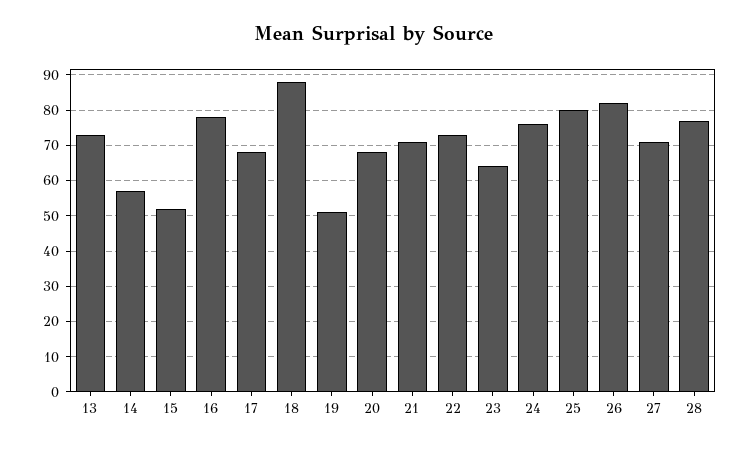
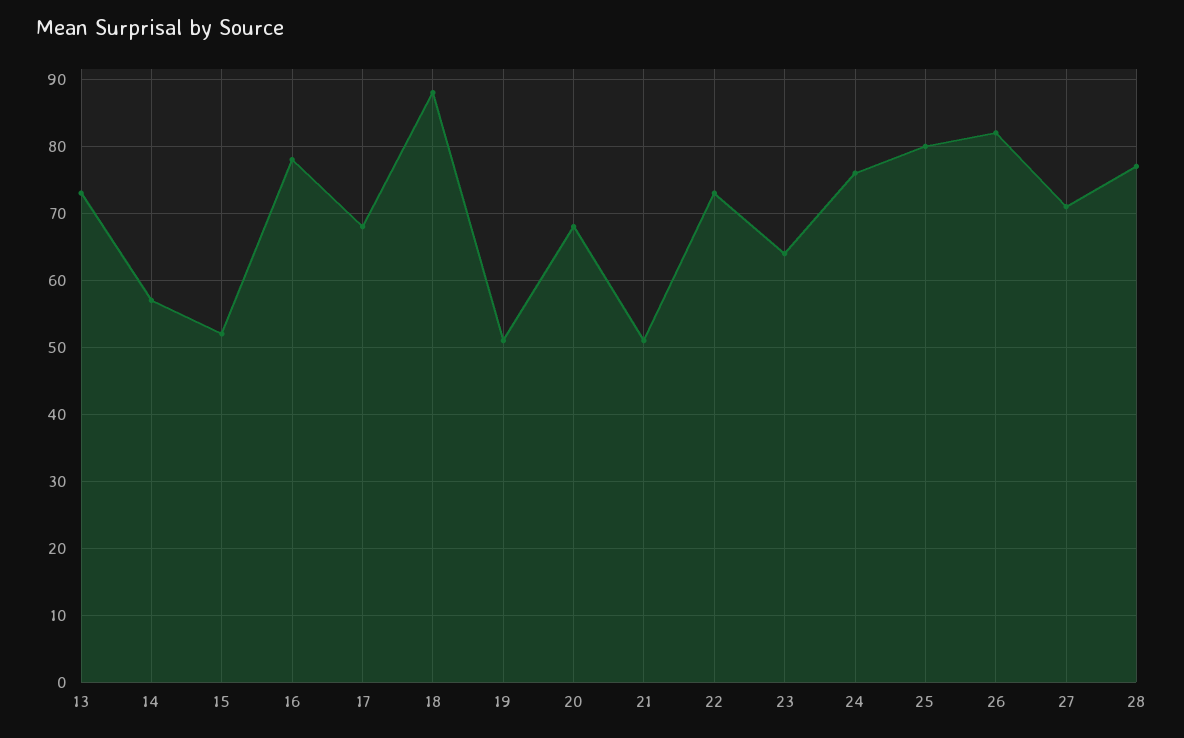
21: 70 -> 51

